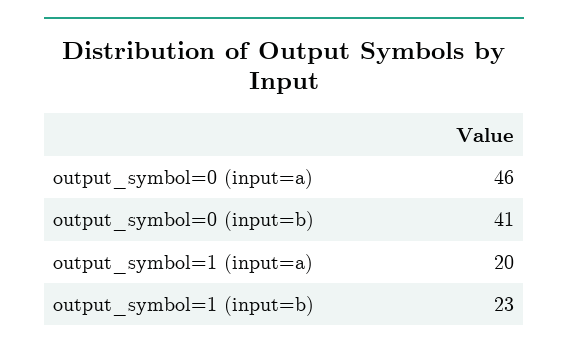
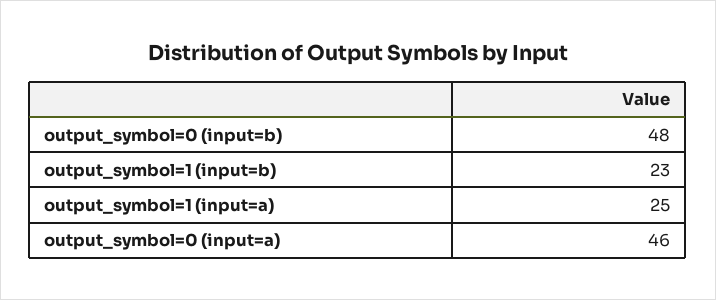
output_symbol=0 (input=b): 41 -> 48
output_symbol=1 (input=a): 20 -> 25

